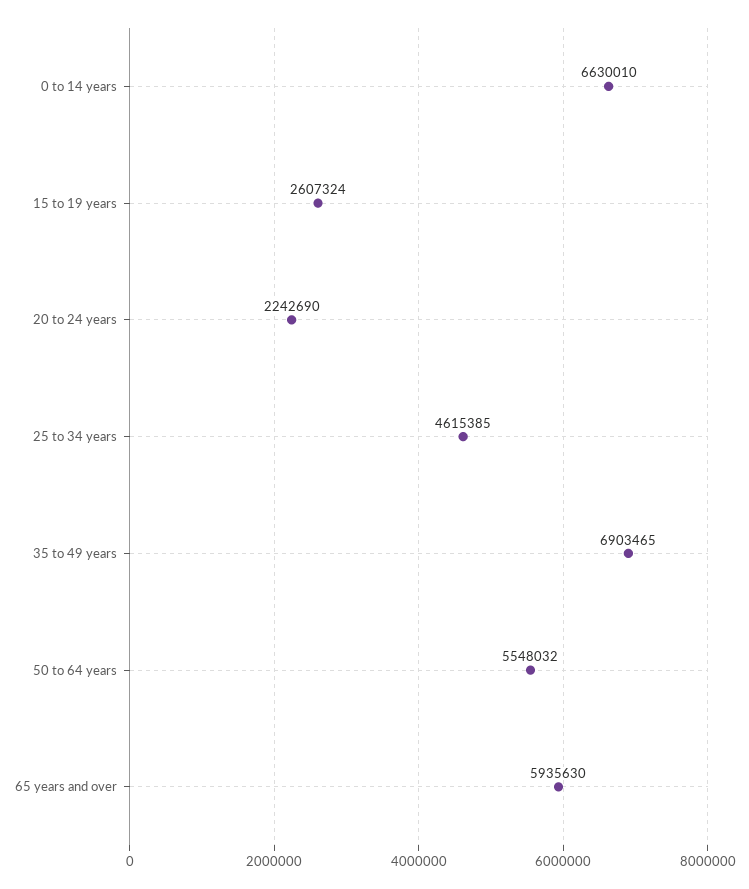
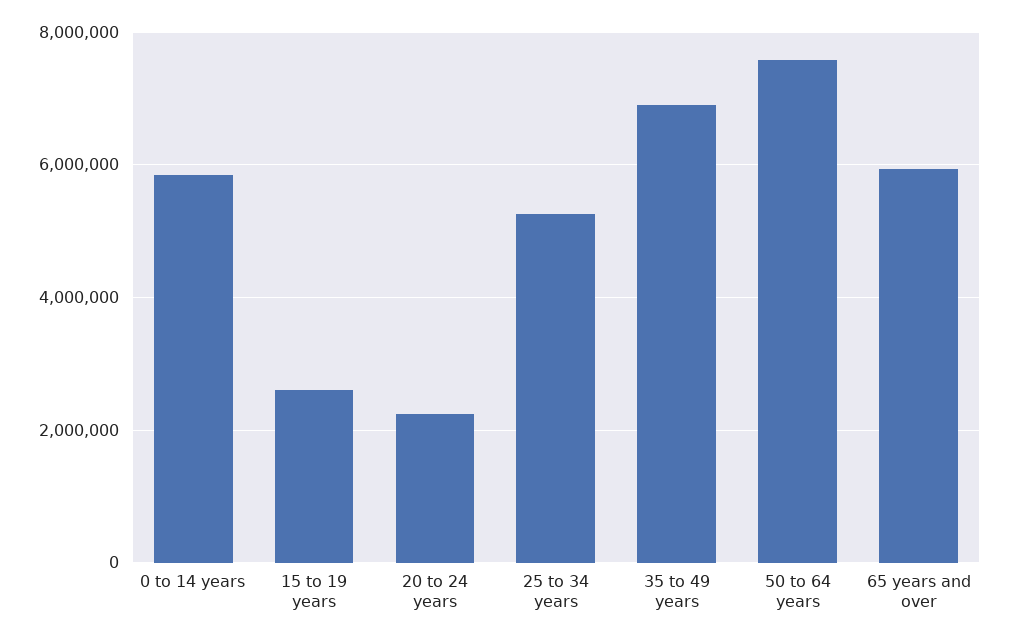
0 to 14 years: 6630010 -> 5800000
25 to 34 years: 4615385 -> 5200000
50 to 64 years: 5548032 -> 7600000

